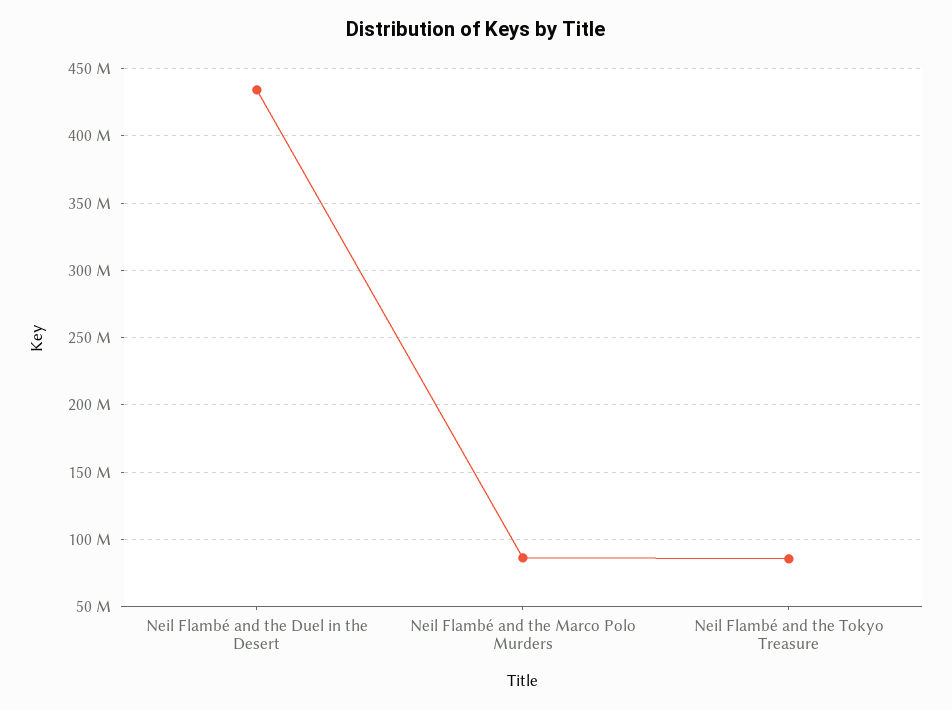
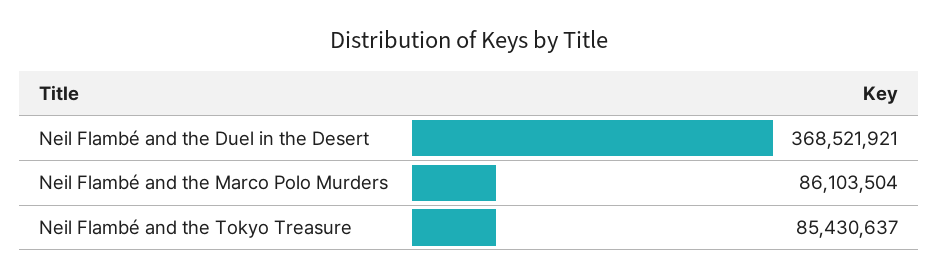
Neil Flambé and the Duel in the Desert: 435000000 -> 368521921

